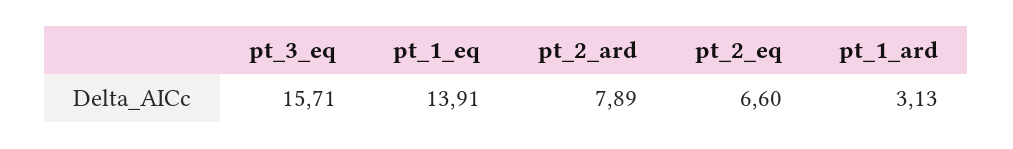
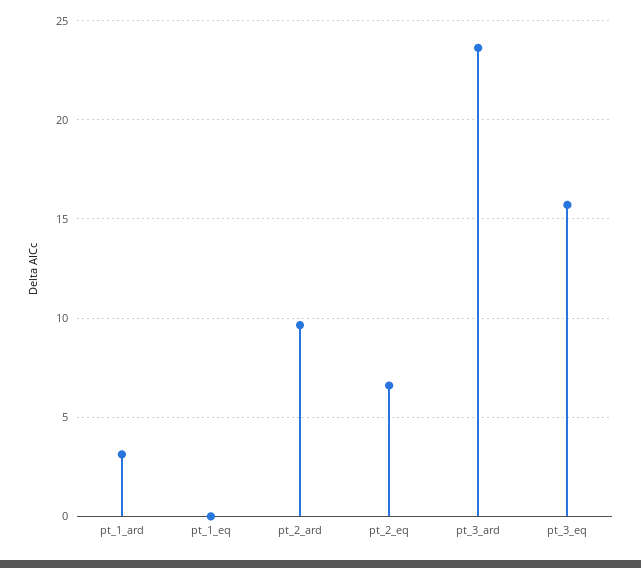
pt_1_eq: 13.91 -> 0
pt_2_ard: 7.89 -> 9.5
pt_3_ard: none -> 23.5

